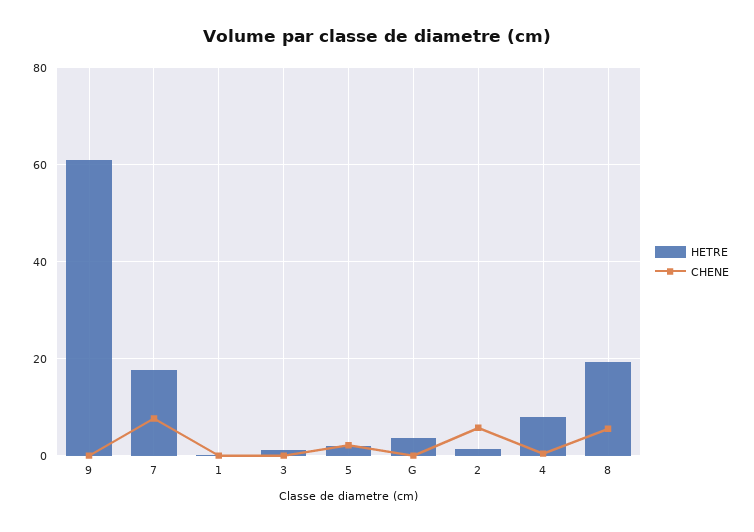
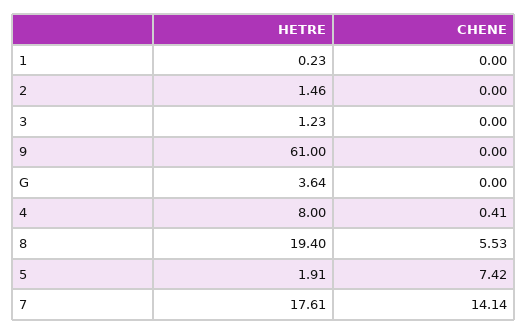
CHENE, 7: 8 -> 14.14
CHENE, 5: 2 -> 7.42
CHENE, 2: 6 -> 0

